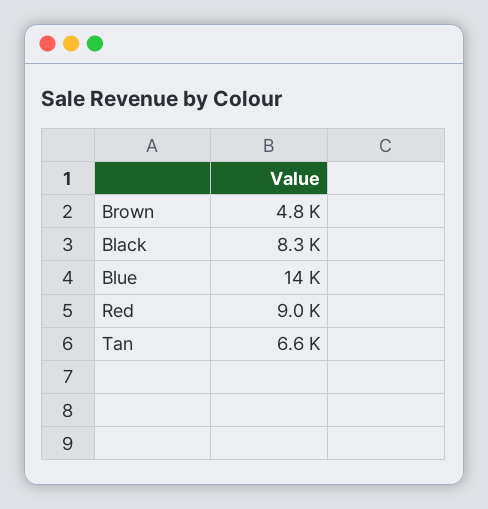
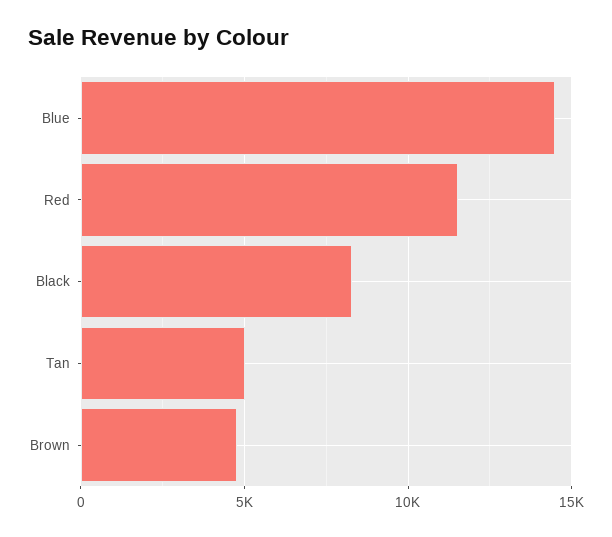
Red: 9000 -> 11500
Tan: 6600 -> 5000

